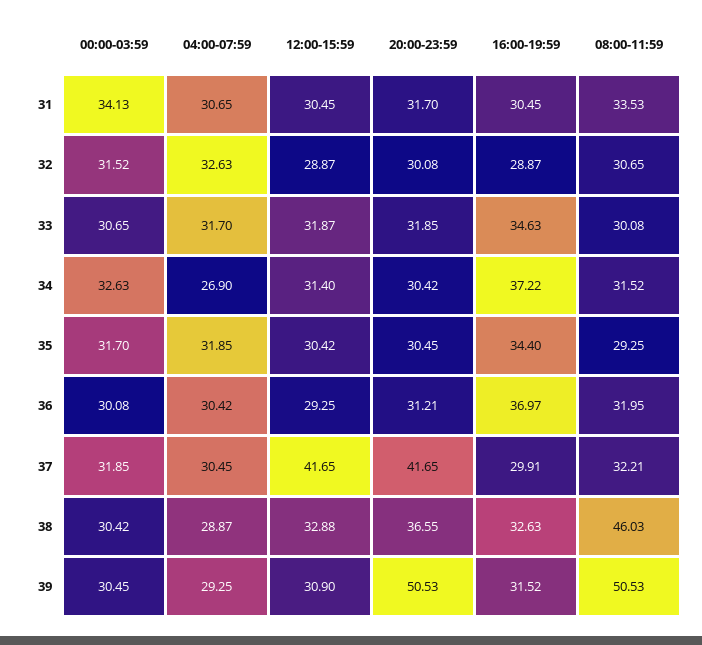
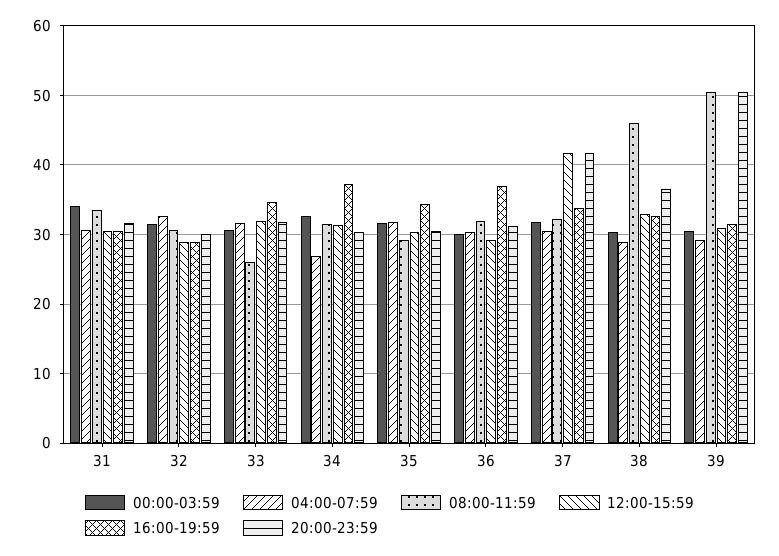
08:00-11:59, 33: 30.08 -> 26
16:00-19:59, 37: 29.91 -> 34

